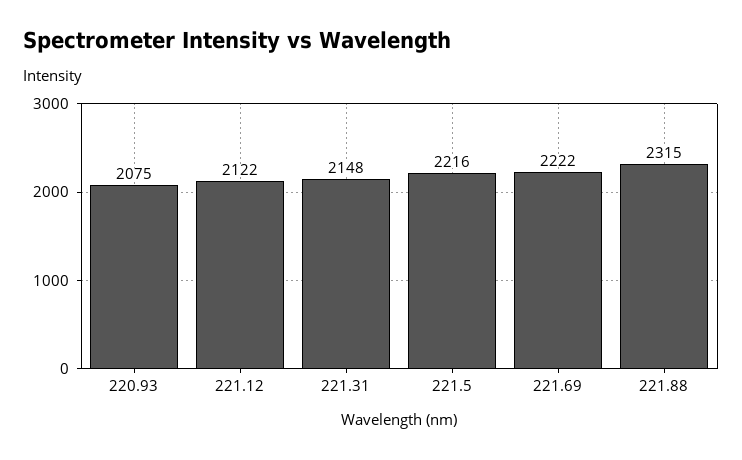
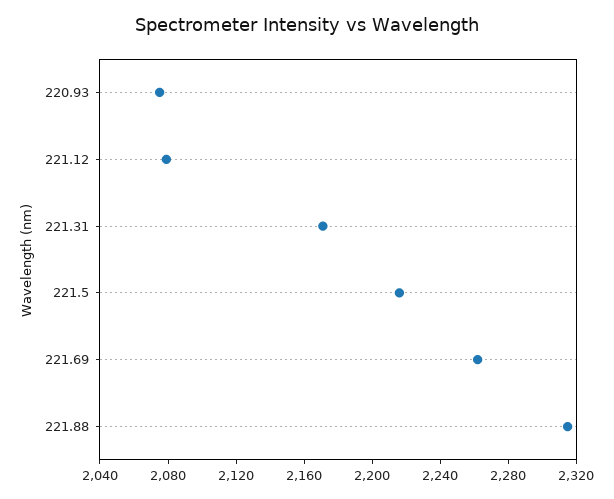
221.12: 2122 -> 2080
221.31: 2148 -> 2170
221.69: 2222 -> 2260

